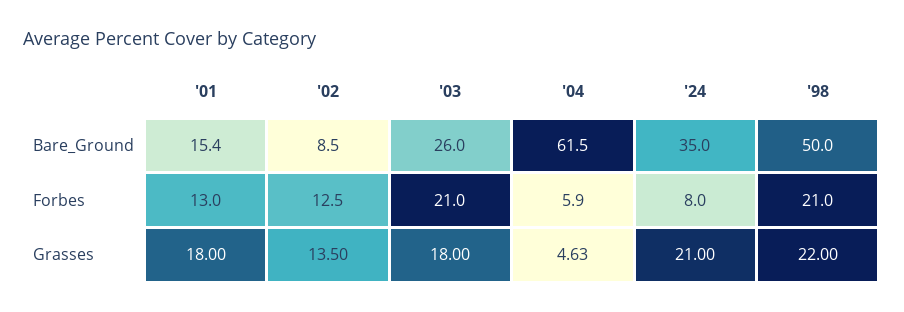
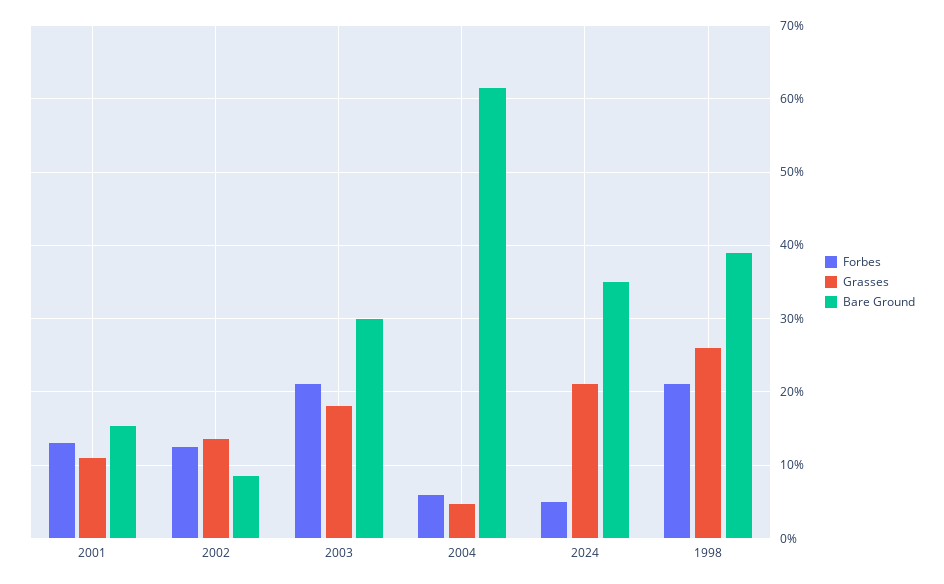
Bare_Ground, '03: 26 -> 30
Bare_Ground, '98: 50 -> 39
Forbes, '24: 8 -> 5
Grasses, '01: 18 -> 11
Grasses, '98: 22 -> 26

